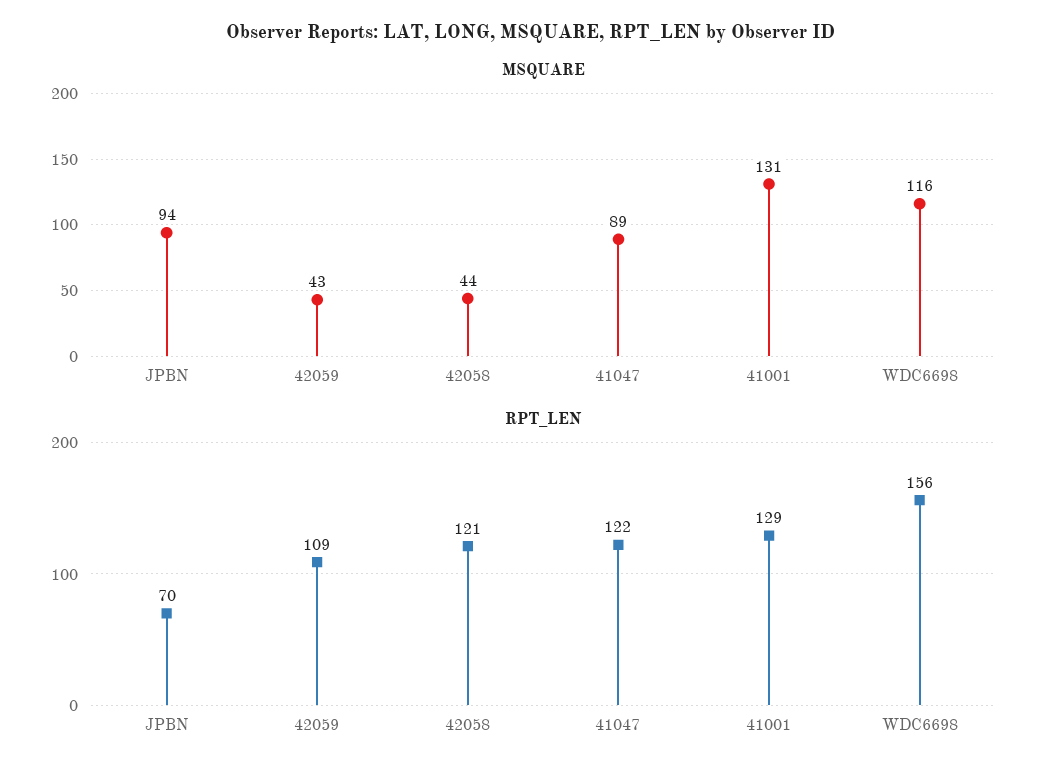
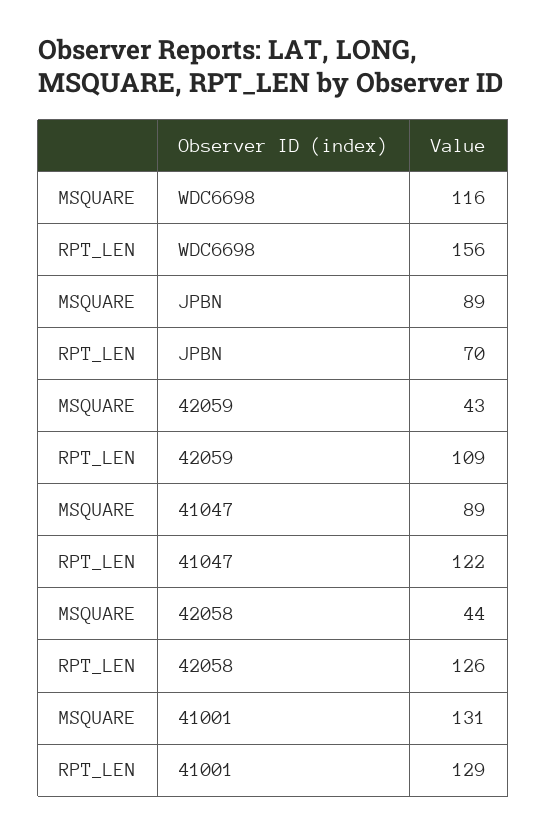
MSQUARE, JPBN: 94 -> 89
RPT_LEN, 42058: 121 -> 126

